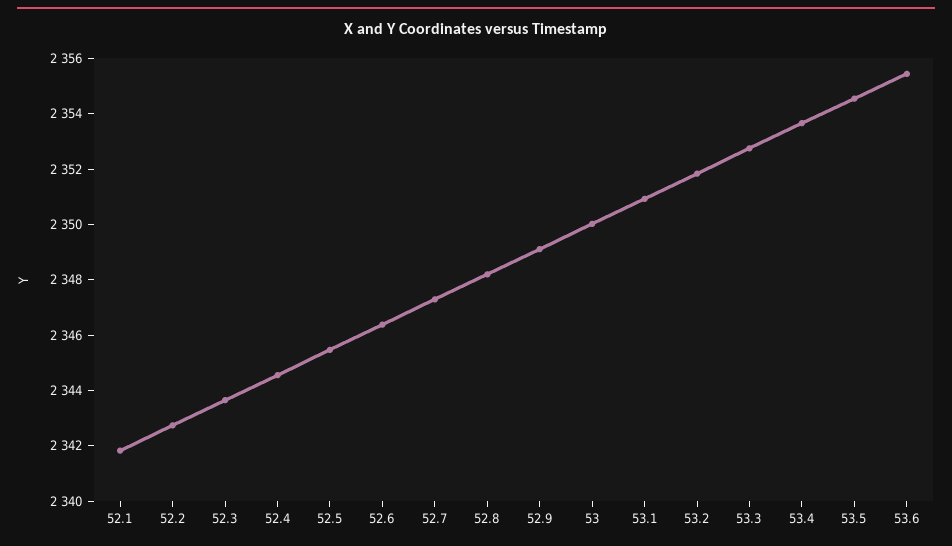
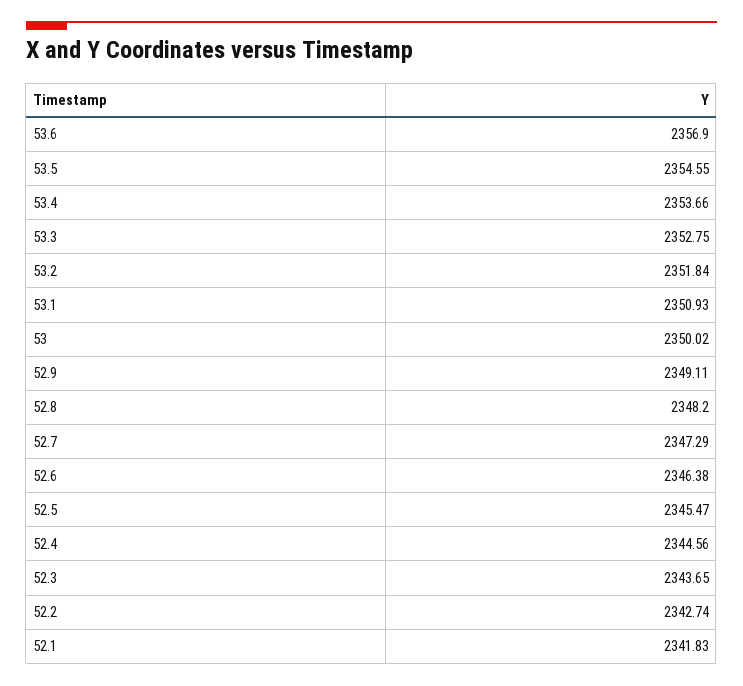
53.6: 2355.5 -> 2356.9

